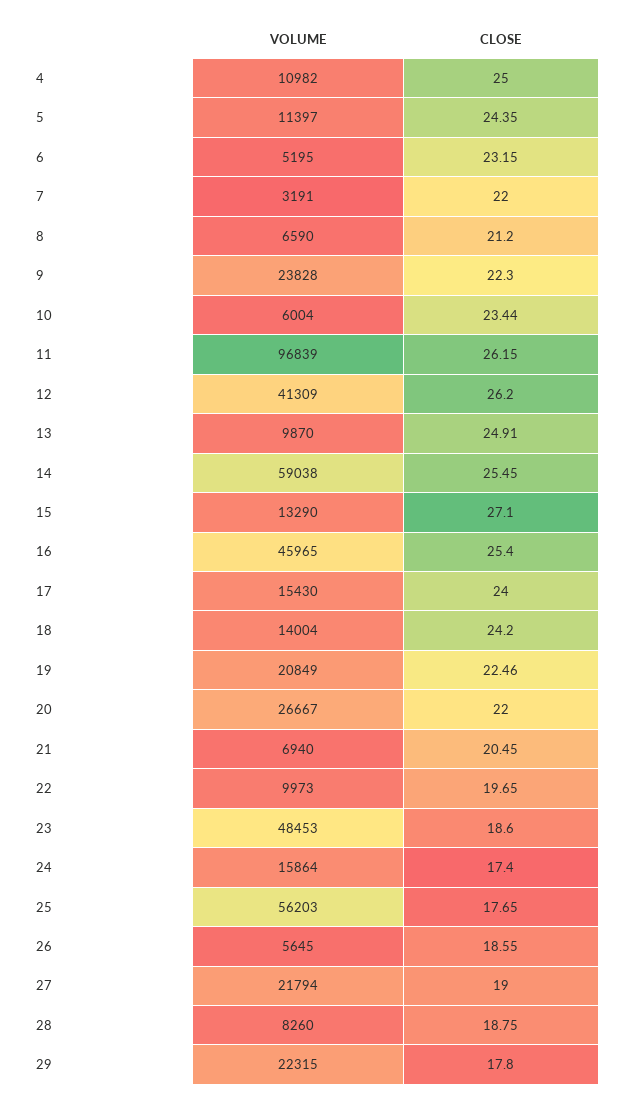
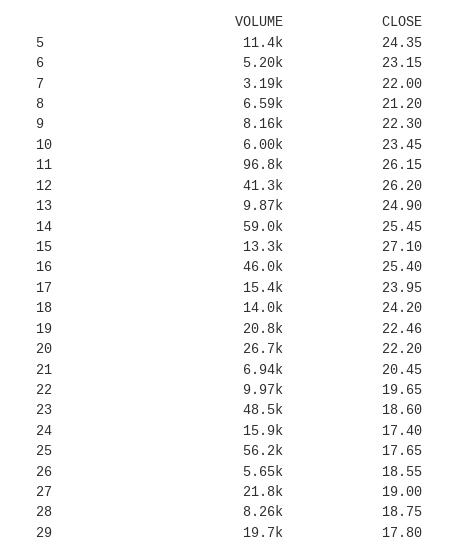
VOLUME, 4: 10982 -> none
CLOSE, 4: 25 -> none
VOLUME, 9: 23828 -> 8160
CLOSE, 10: 23.44 -> 23.45
CLOSE, 13: 24.91 -> 24.9
CLOSE, 17: 24 -> 23.95
CLOSE, 20: 22 -> 22.2
VOLUME, 29: 22315 -> 19700

